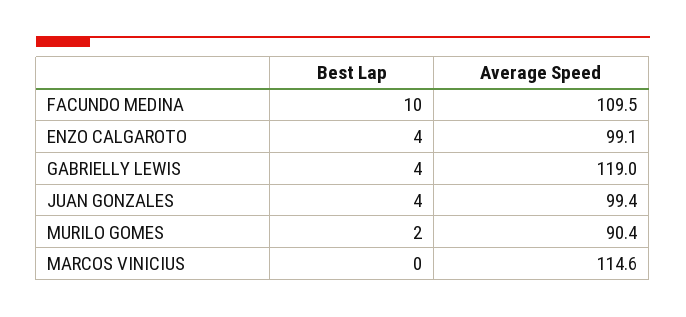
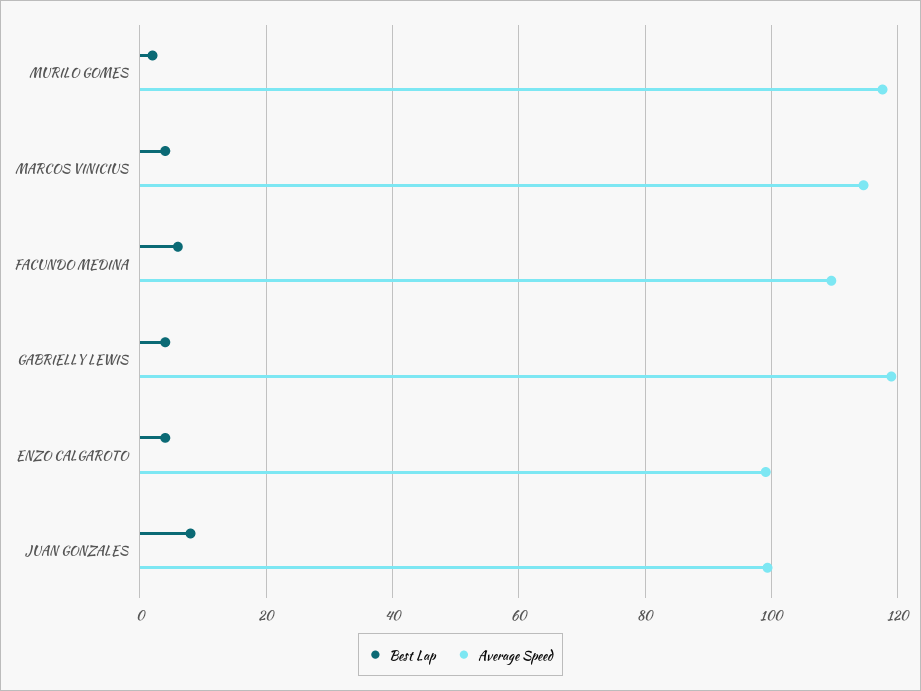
Best Lap, FACUNDO MEDINA: 10 -> 6
Best Lap, JUAN GONZALES: 4 -> 8
Average Speed, MURILO GOMES: 90.4 -> 118
Best Lap, MARCOS VINICIUS: 0 -> 4

